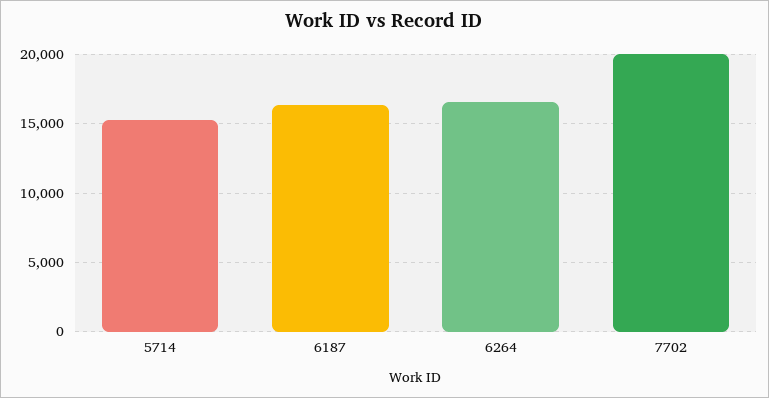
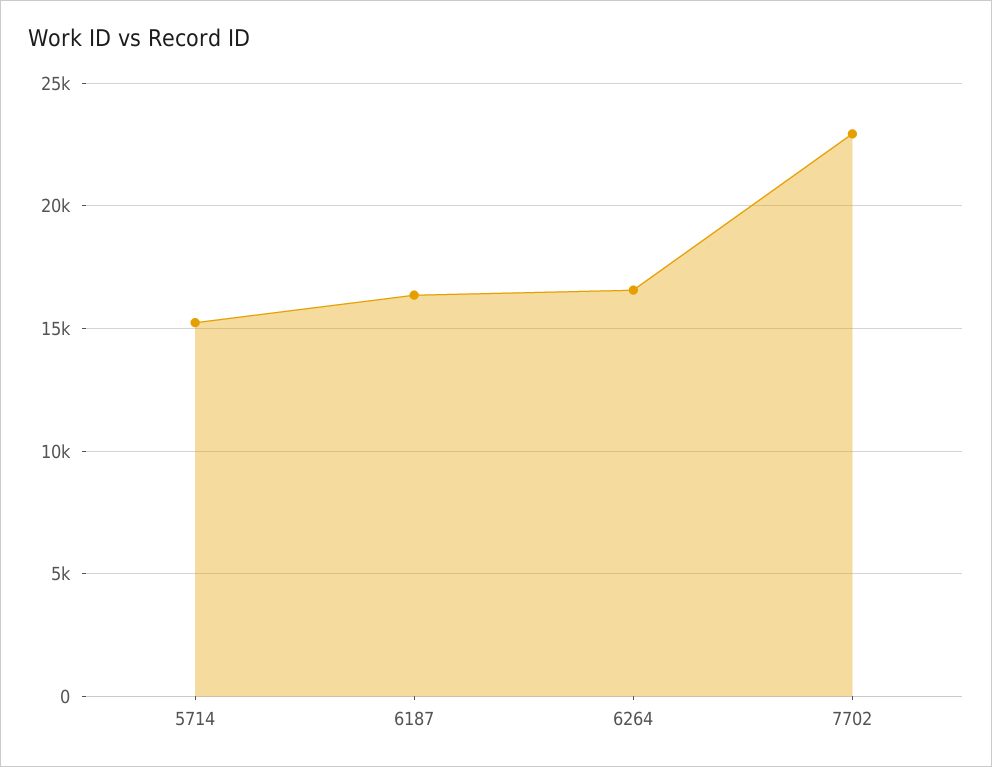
7702: 20000 -> 23000

